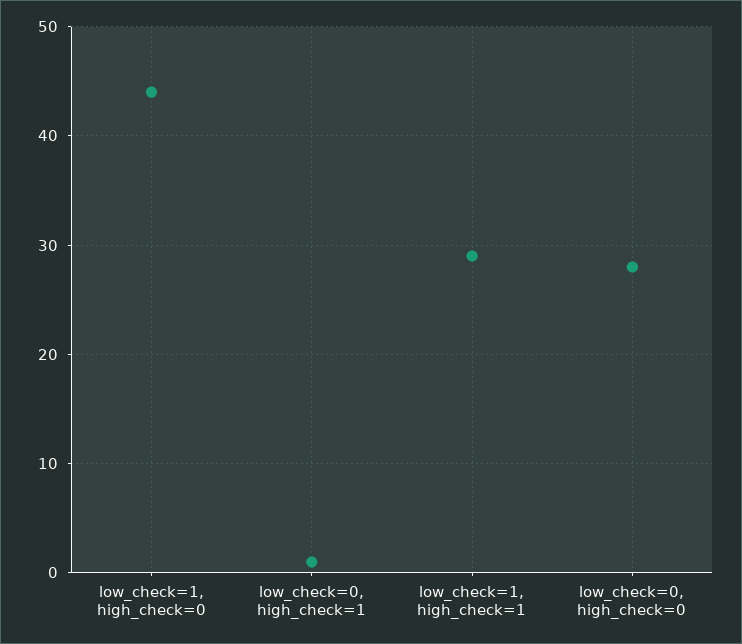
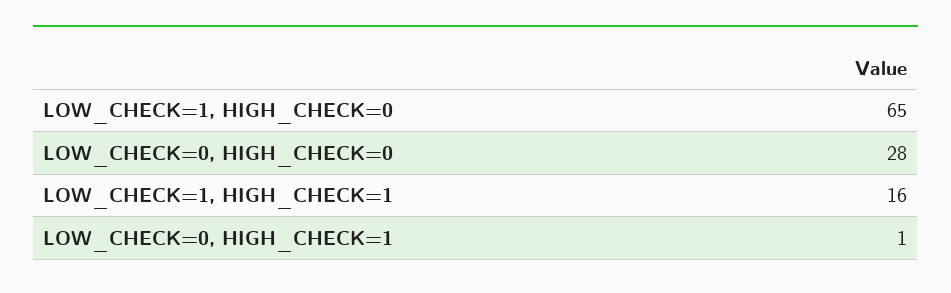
low_check=1, high_check=0: 44 -> 65
low_check=1, high_check=1: 29 -> 16

